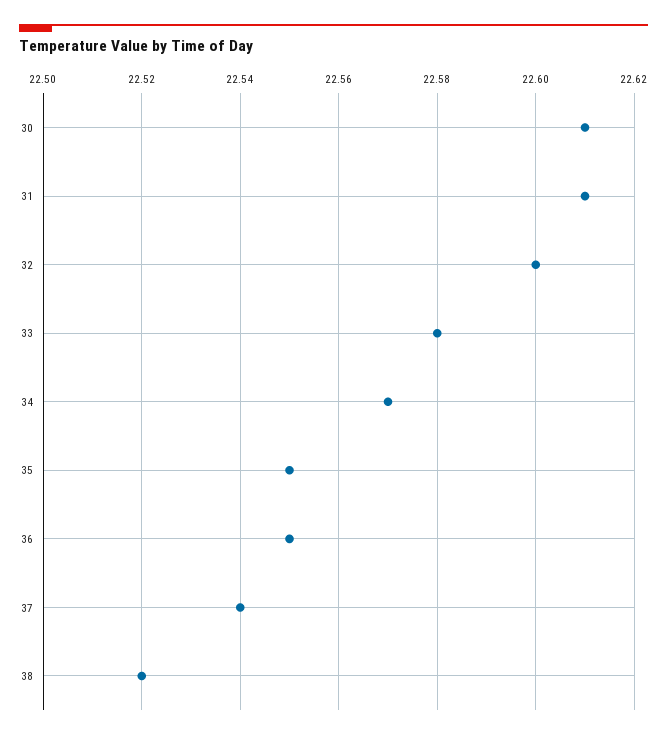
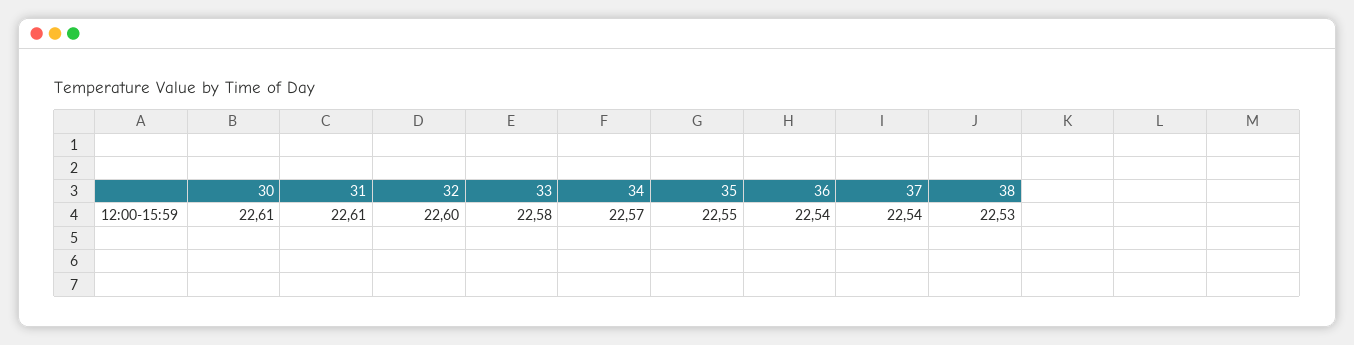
36: 22.55 -> 22.54
38: 22.52 -> 22.53

